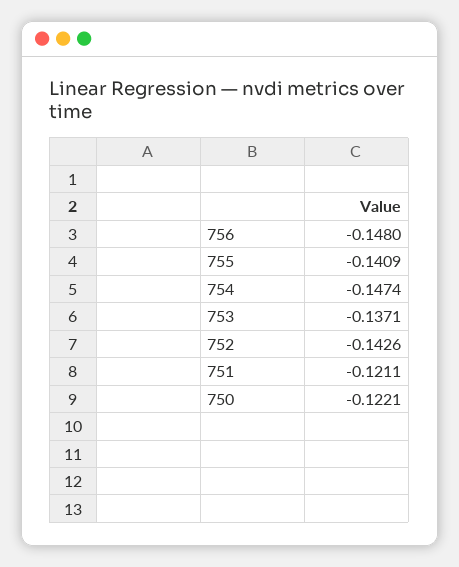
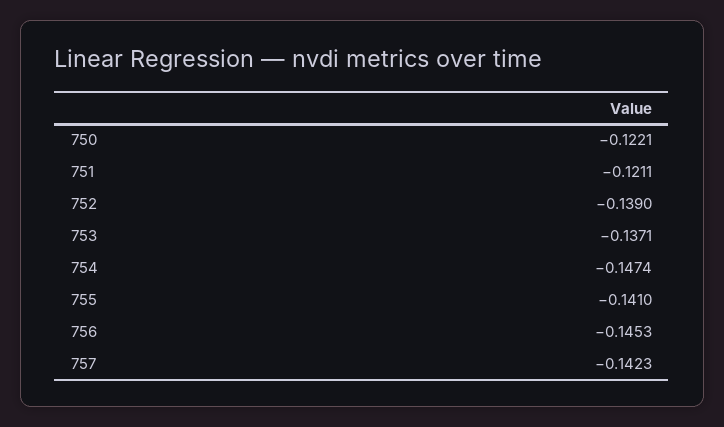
756: -0.148 -> -0.1453
755: -0.1409 -> -0.141
752: -0.1426 -> -0.139
757: none -> -0.1423

